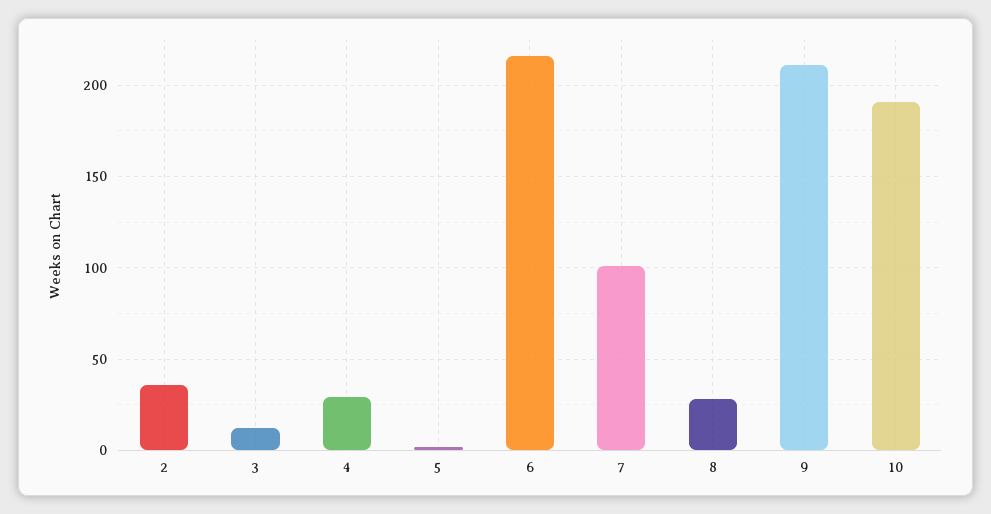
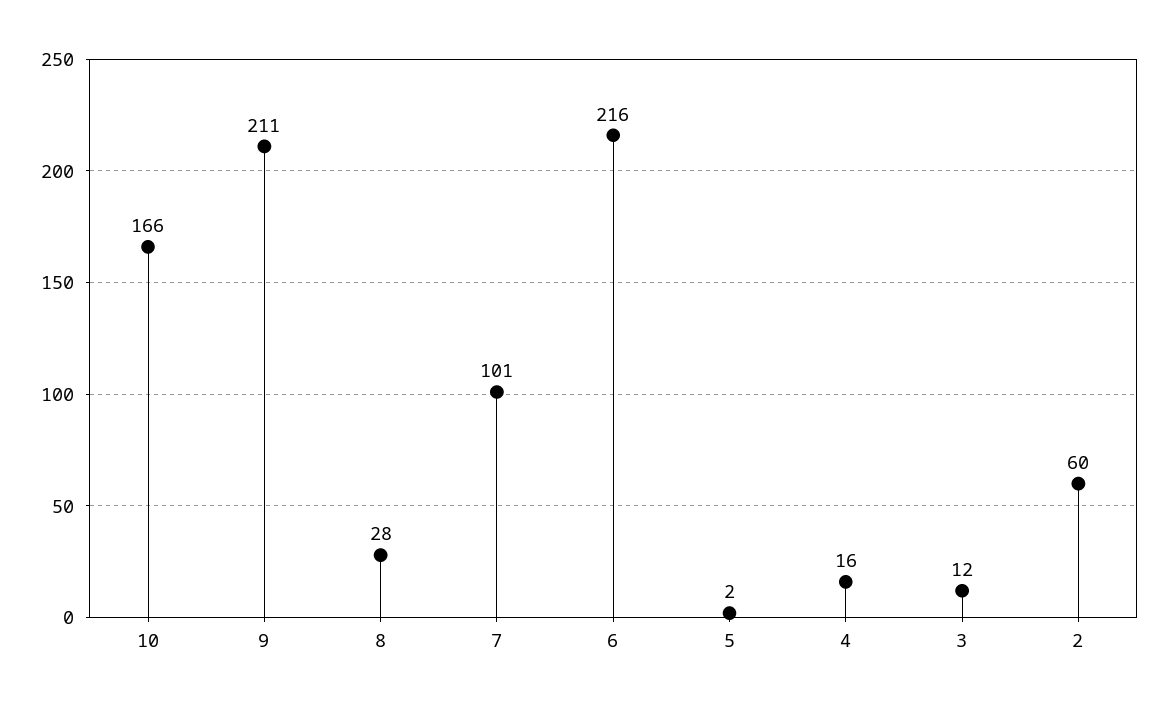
2: 35 -> 60
4: 30 -> 16
10: 190 -> 166

